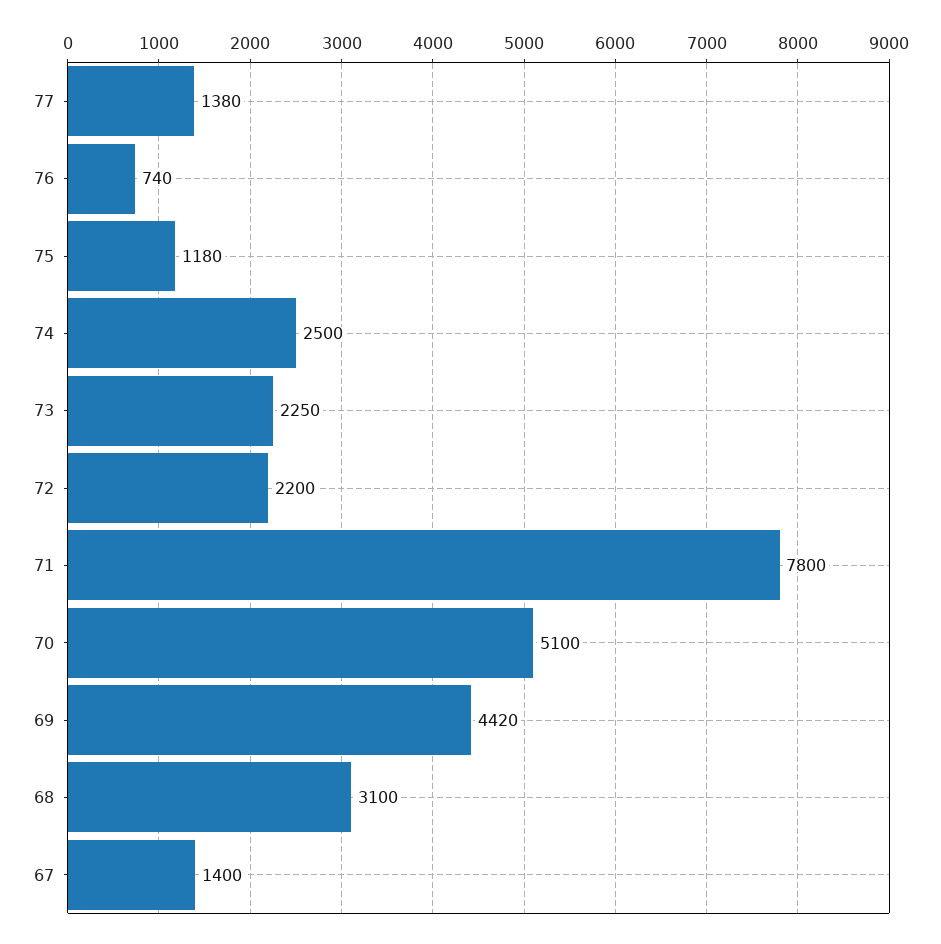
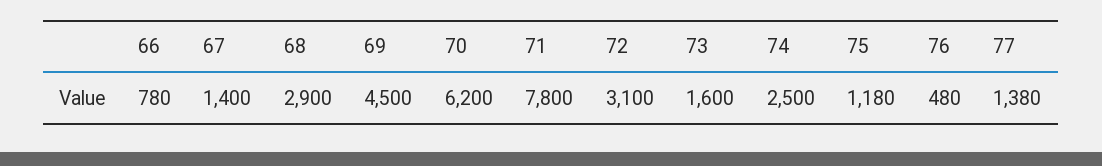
76: 740 -> 480
73: 2250 -> 1600
72: 2200 -> 3100
70: 5100 -> 6200
69: 4420 -> 4500
68: 3100 -> 2900
66: none -> 780

